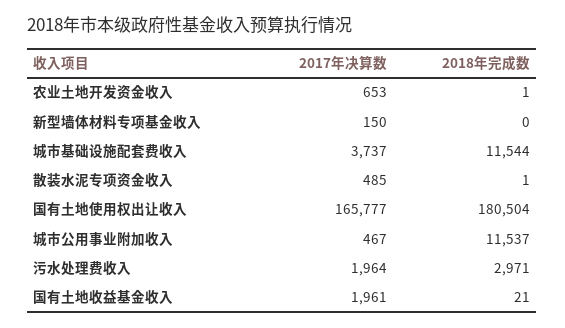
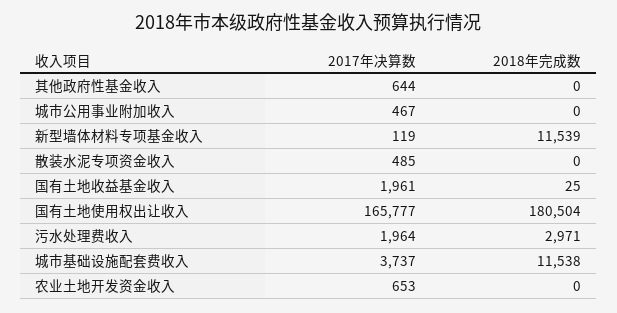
2018年完成数, 农业土地开发资金收入: 1 -> 0
2017年决算数, 新型墙体材料专项基金收入: 150 -> 119
2018年完成数, 新型墙体材料专项基金收入: 0 -> 11539
2018年完成数, 城市基础设施配套费收入: 11544 -> 11538
2018年完成数, 散装水泥专项资金收入: 1 -> 0
2018年完成数, 城市公用事业附加收入: 11537 -> 0
2018年完成数, 国有土地收益基金收入: 21 -> 25
2017年决算数, 其他政府性基金收入: none -> 644
2018年完成数, 其他政府性基金收入: none -> 0

